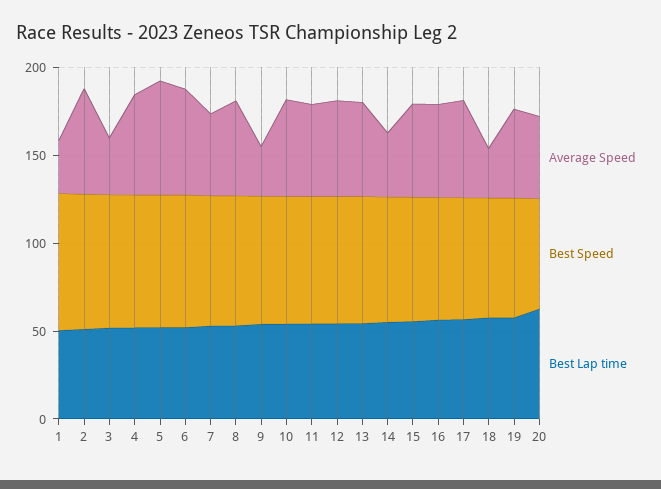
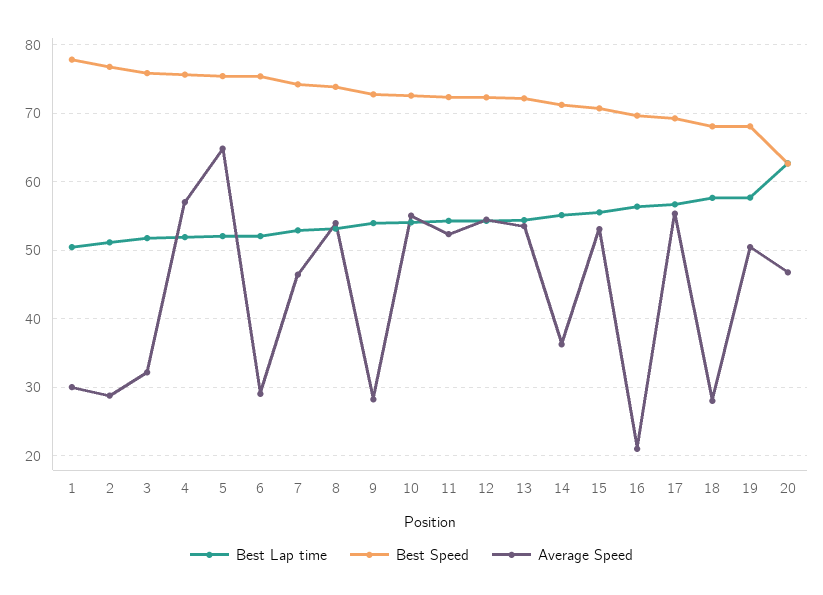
Average Speed, 2: 60 -> 29
Average Speed, 6: 60 -> 29
Average Speed, 16: 50 -> 21

